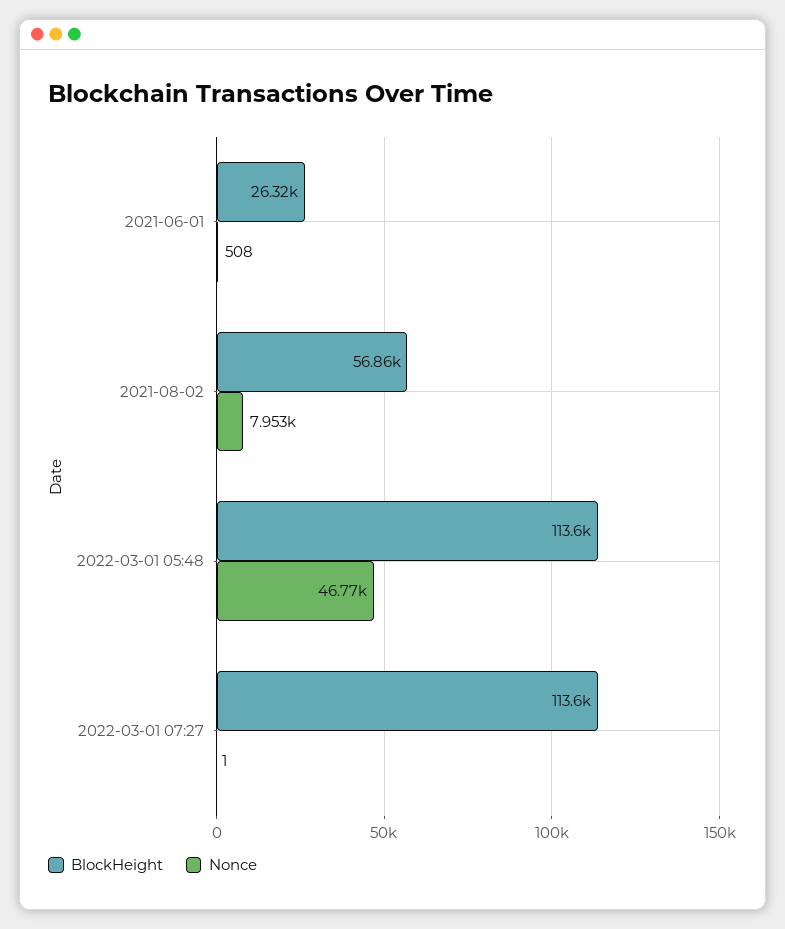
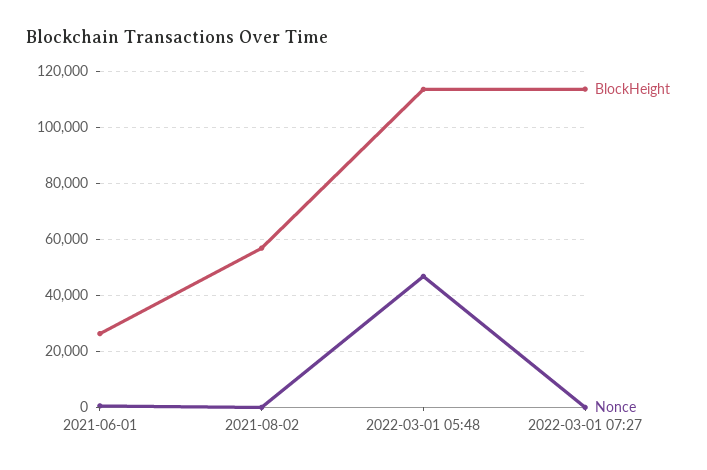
Nonce, 2021-08-02: 7953 -> 0

